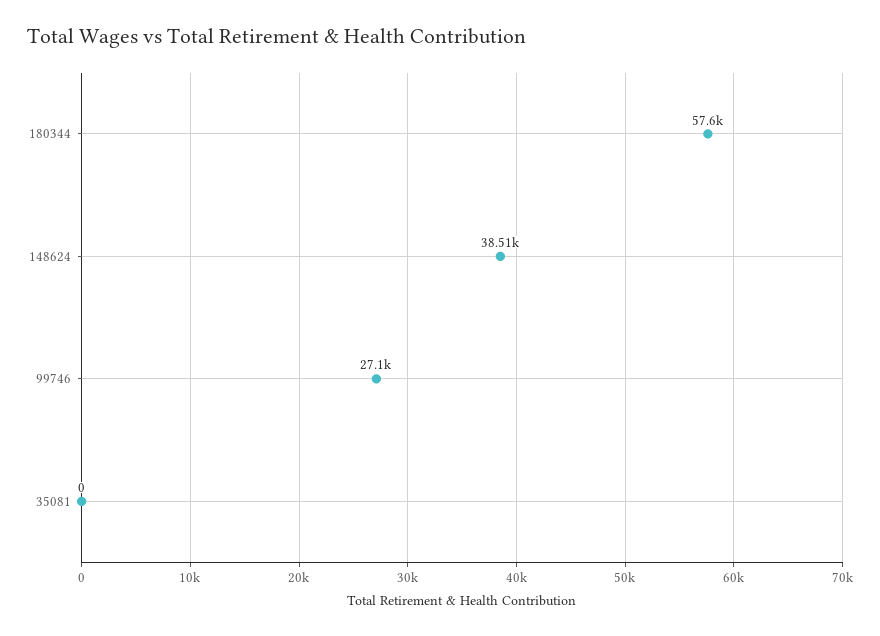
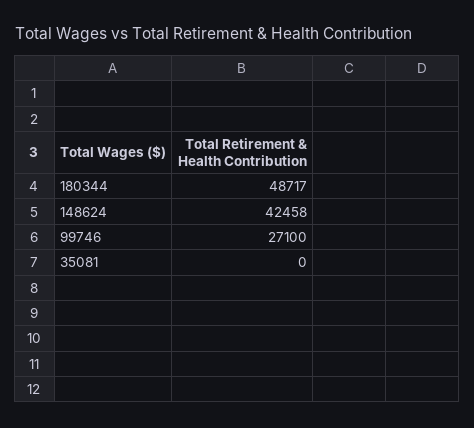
180344: 57600 -> 48717
148624: 38510 -> 42458

